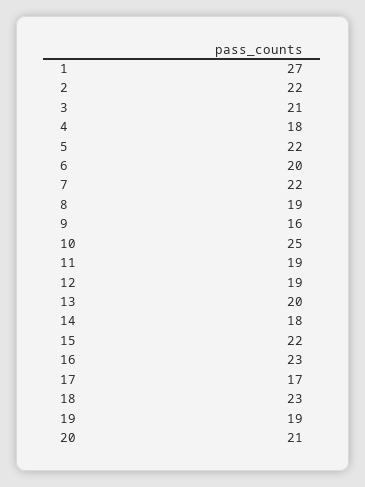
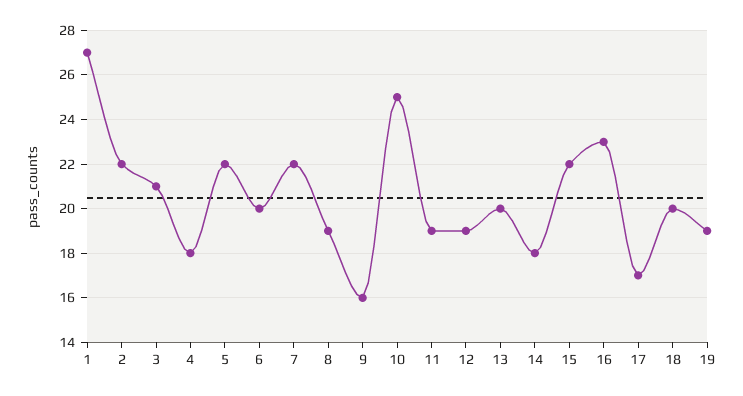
18: 23 -> 20
20: 21 -> none

